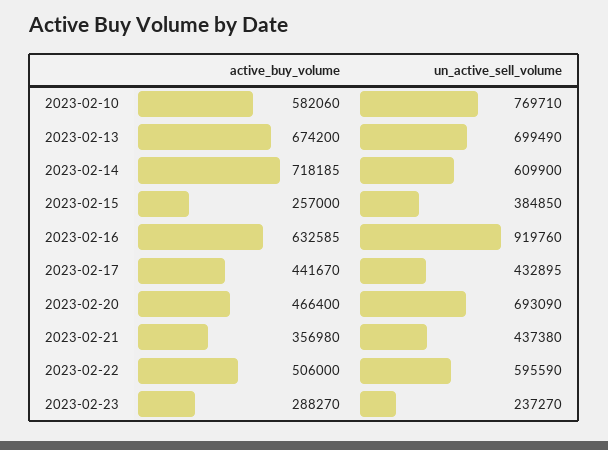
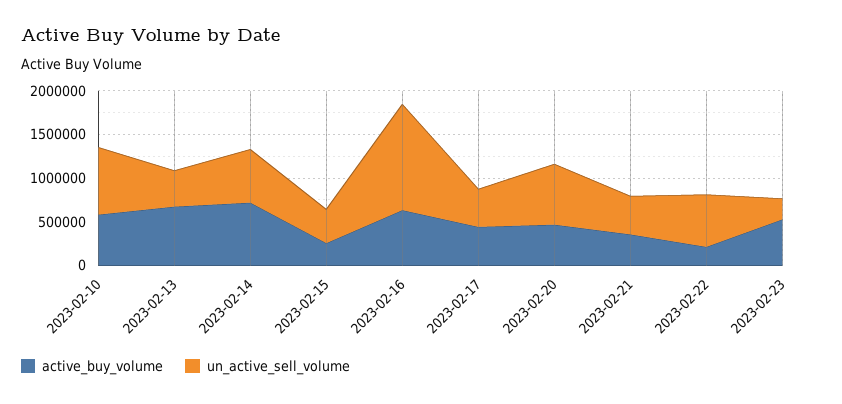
un_active_sell_volume, 2023-02-13: 699490 -> 400000
un_active_sell_volume, 2023-02-16: 919760 -> 1200000
active_buy_volume, 2023-02-22: 506000 -> 200000
active_buy_volume, 2023-02-23: 288270 -> 500000

